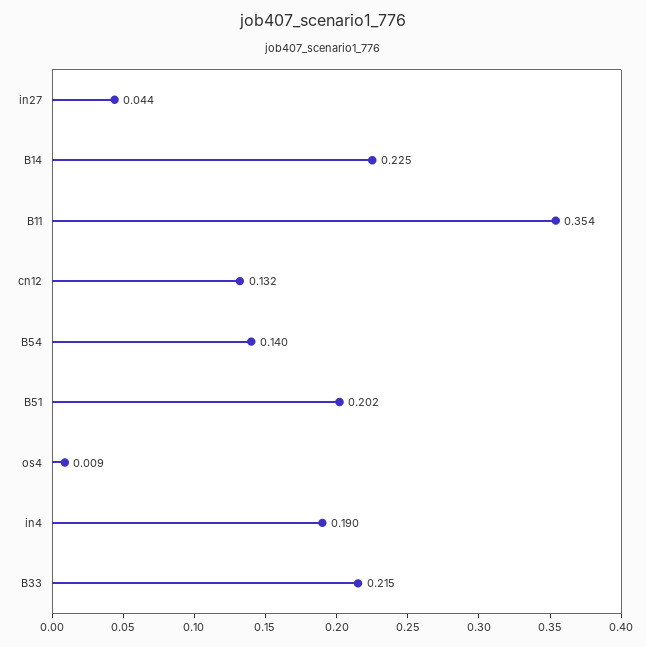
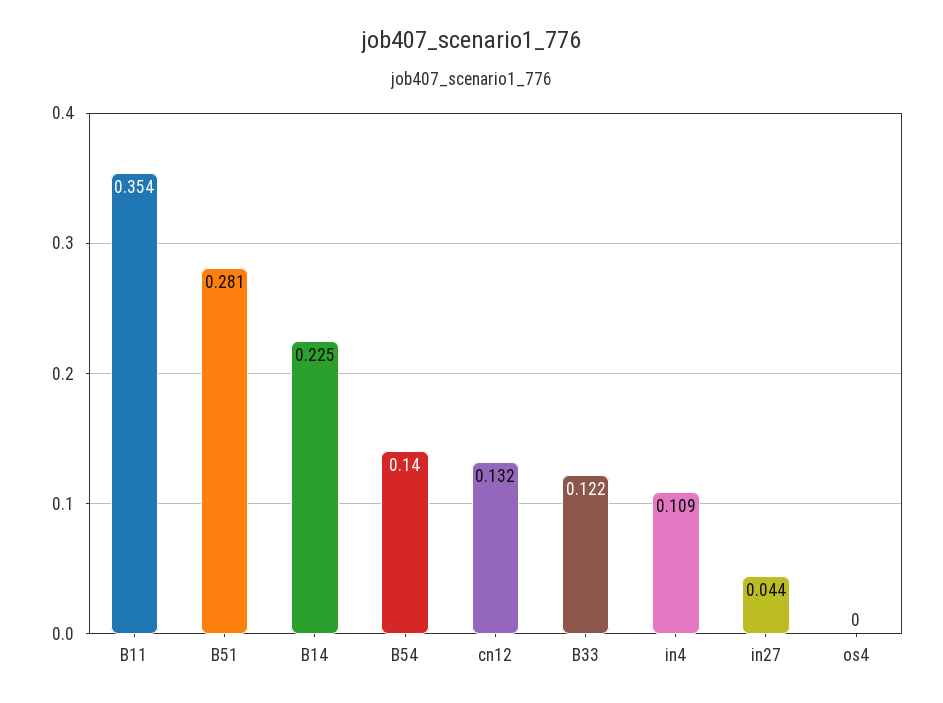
B51: 0.202 -> 0.281
os4: 0.009 -> 0
in4: 0.19 -> 0.109
B33: 0.215 -> 0.122

